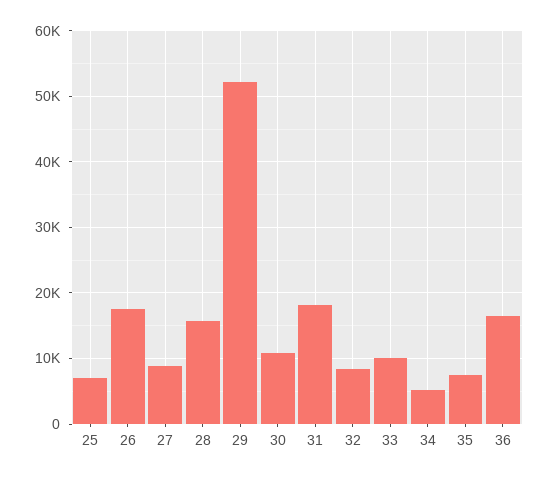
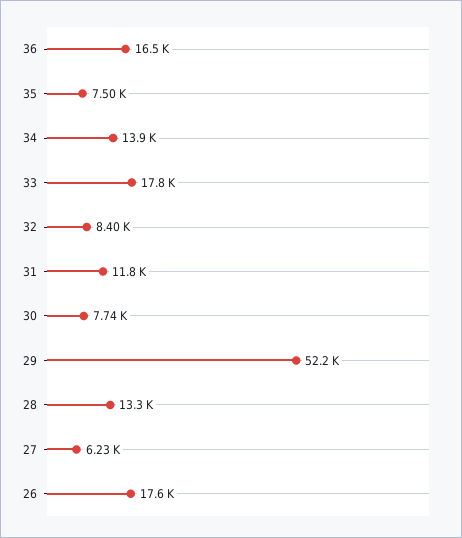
25: 7000 -> none
27: 9000 -> 6230
28: 16000 -> 13300
30: 11000 -> 7740
31: 18000 -> 11800
33: 10000 -> 17800
34: 5000 -> 13900

